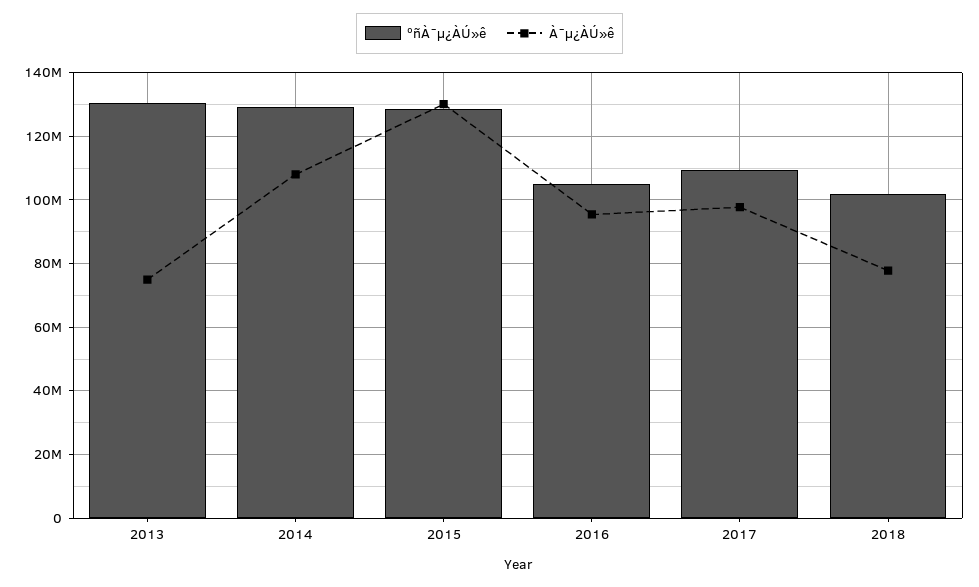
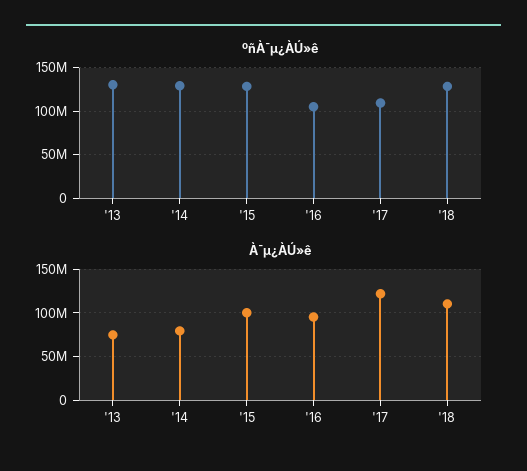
À¯µ¿ÀÚ»ê, 2014: 108000000 -> 80000000
À¯µ¿ÀÚ»ê, 2015: 130000000 -> 100000000
À¯µ¿ÀÚ»ê, 2017: 98000000 -> 120000000
ºñÀ¯µ¿ÀÚ»ê, 2018: 102000000 -> 130000000
À¯µ¿ÀÚ»ê, 2018: 78000000 -> 110000000

